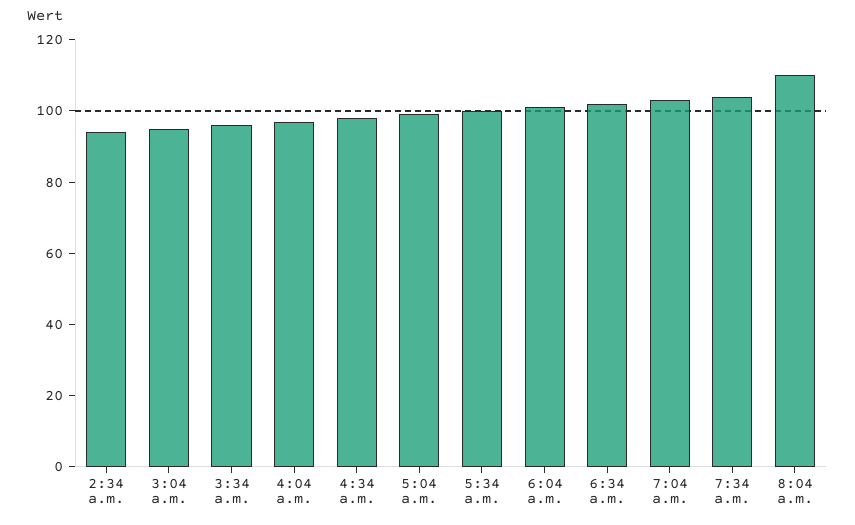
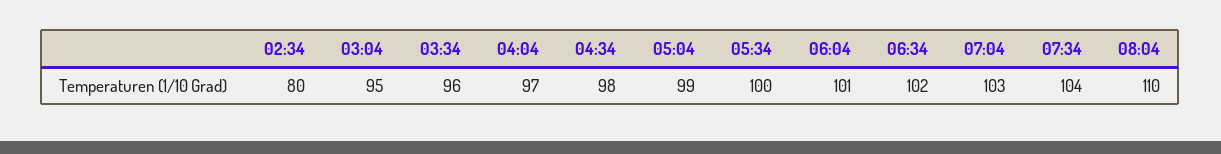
2:34 a.m.: 95 -> 80

